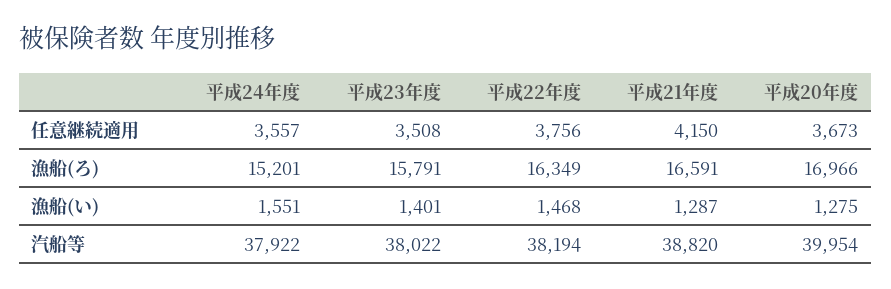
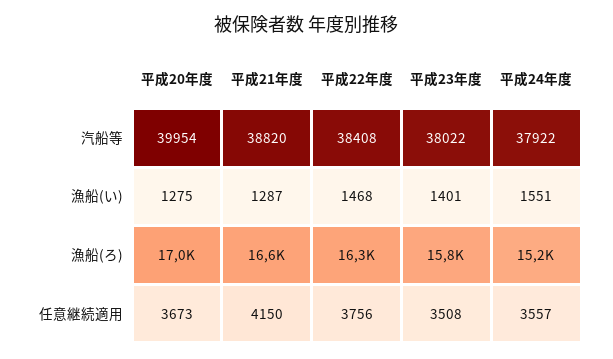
平成22年度, 汽船等: 38194 -> 38408

